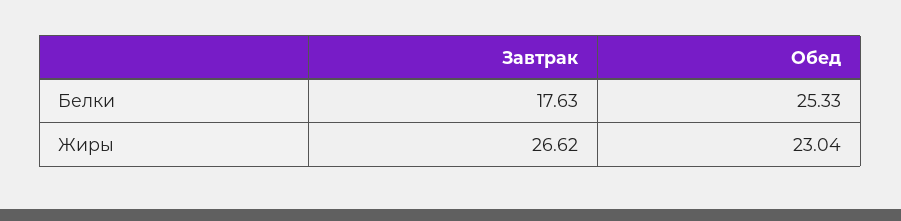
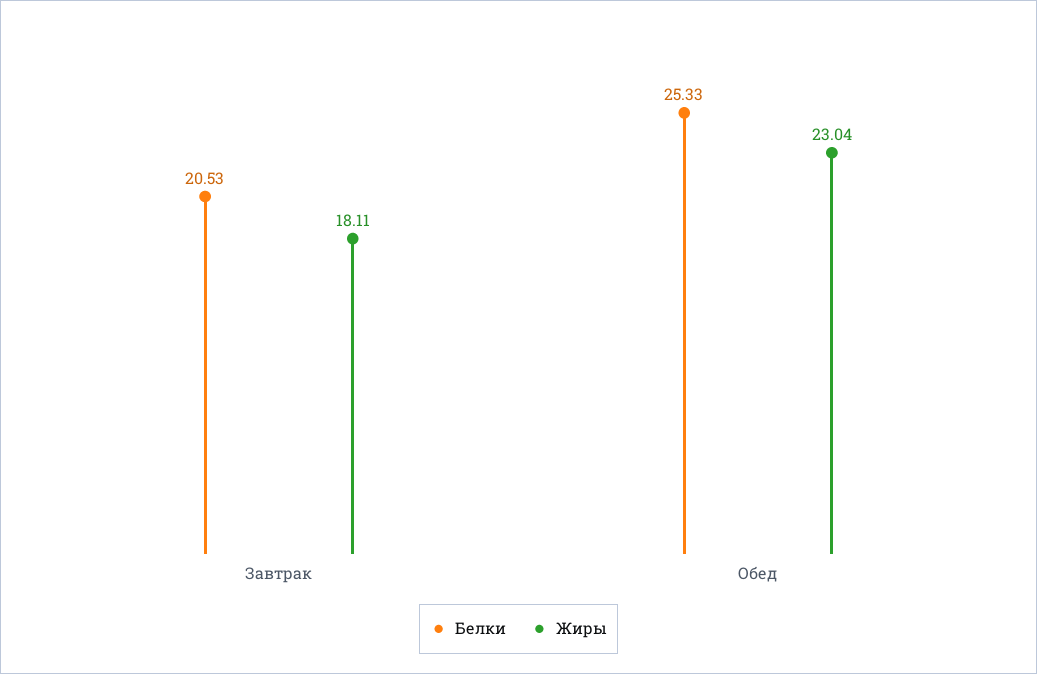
Белки, Завтрак: 17.63 -> 20.53
Жиры, Завтрак: 26.62 -> 18.11

